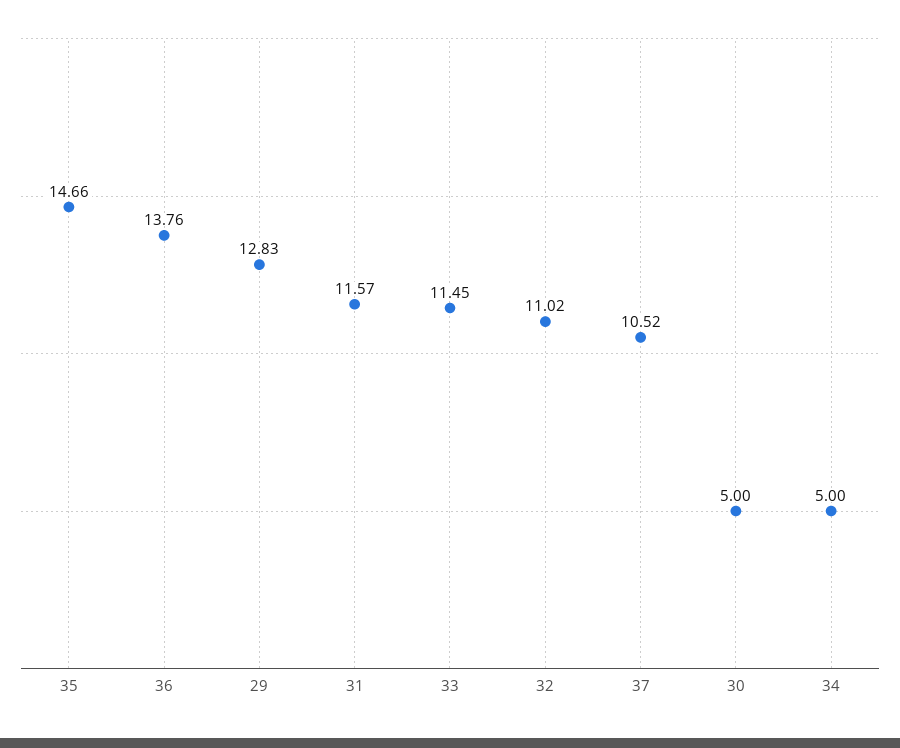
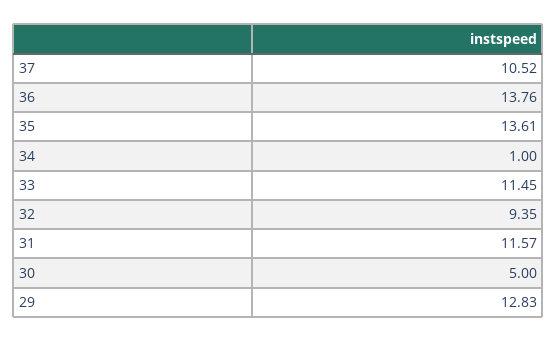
35: 14.66 -> 13.61
32: 11.02 -> 9.35
34: 5 -> 1

